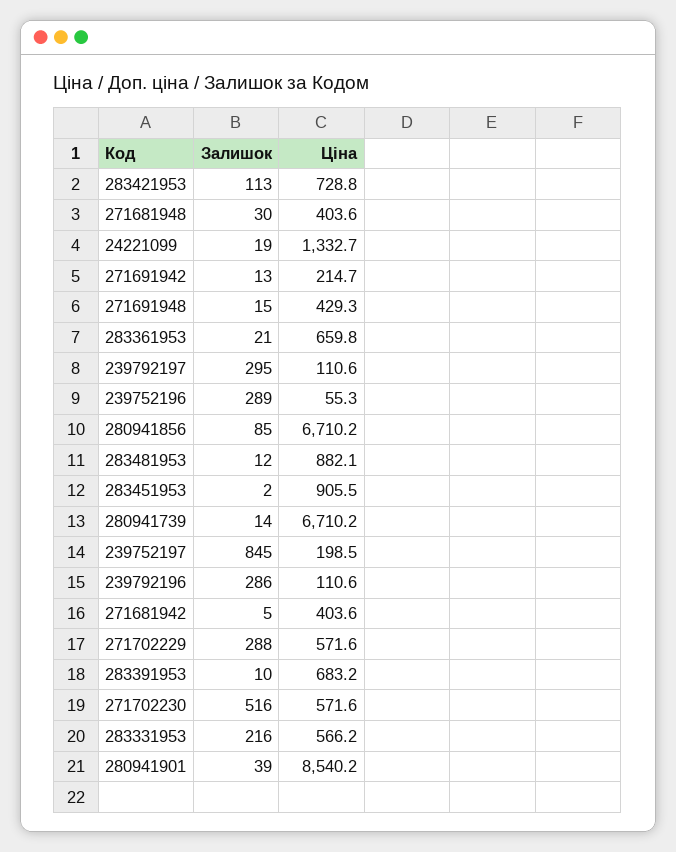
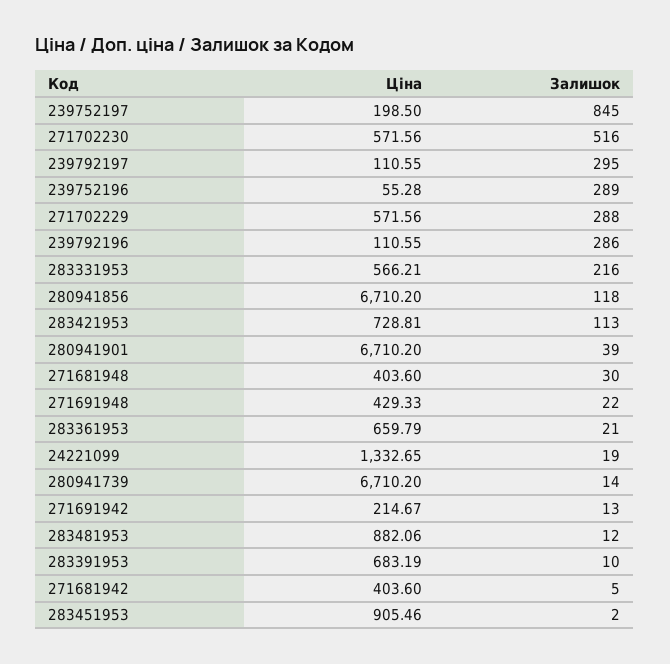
Залишок, 271691948: 15 -> 22
Залишок, 280941856: 85 -> 118
Ціна, 280941901: 8540.2 -> 6710.2

